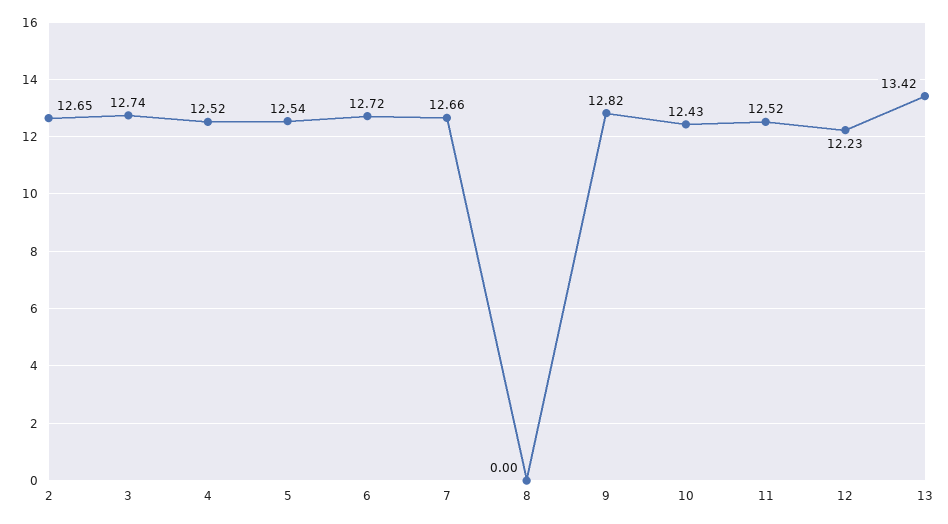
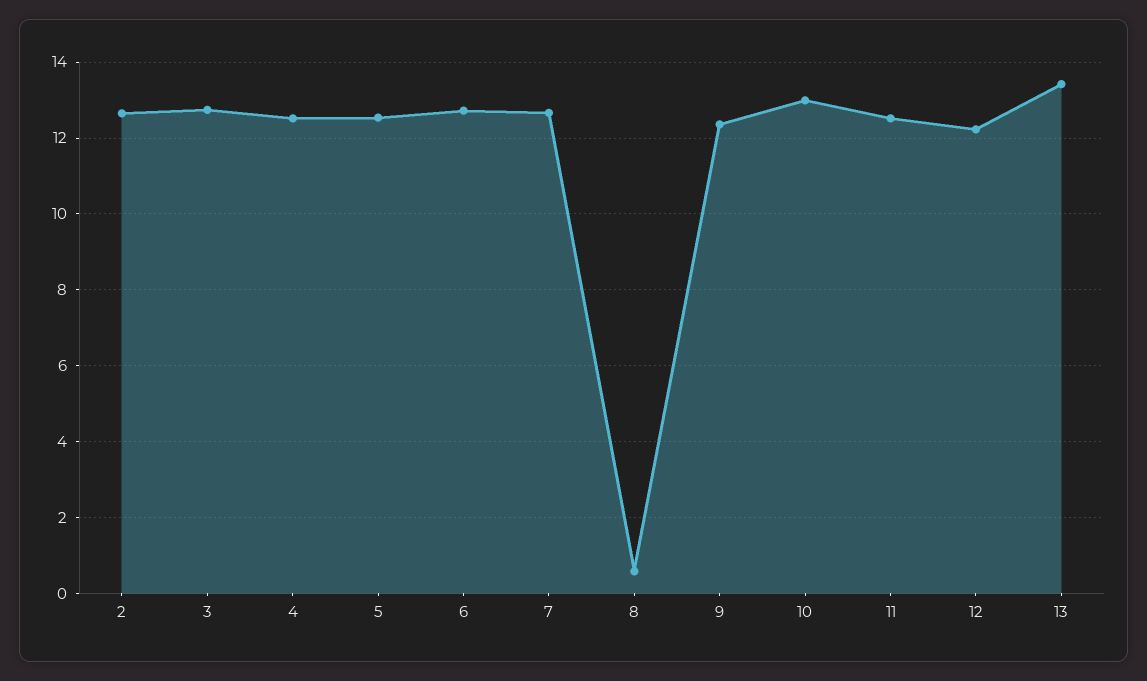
8: 0 -> 0.6
9: 12.82 -> 12.4
10: 12.43 -> 13

